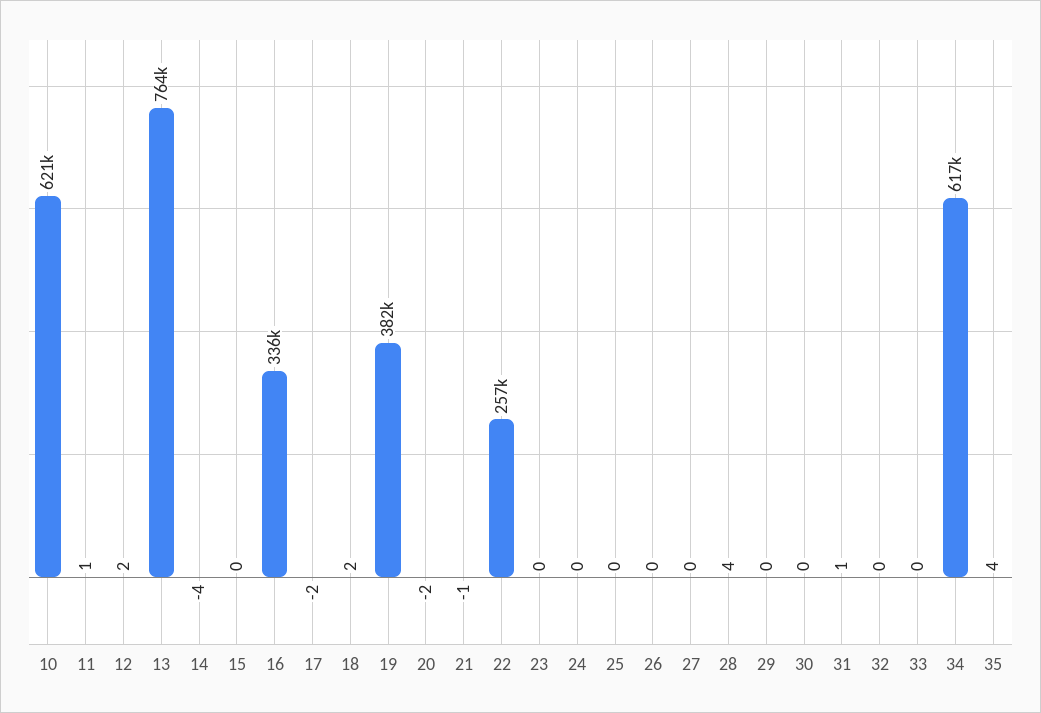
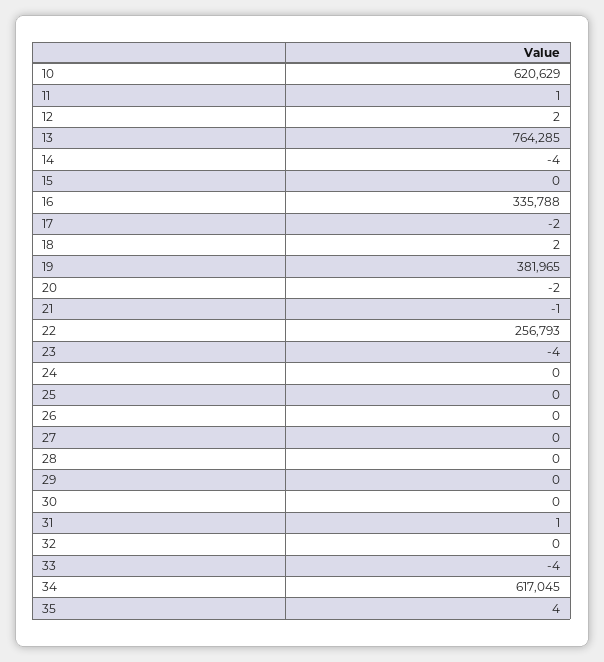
23: 0 -> -4
28: 4 -> 0
33: 0 -> -4

